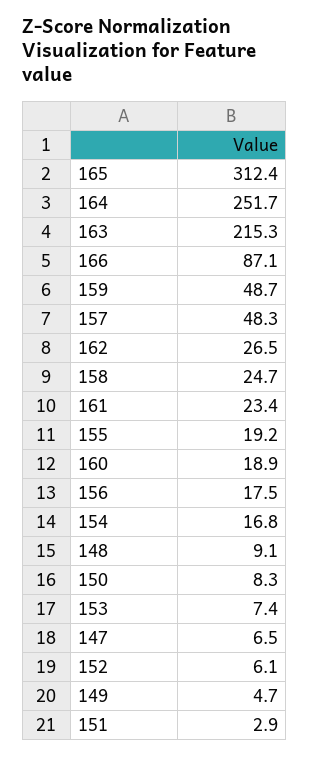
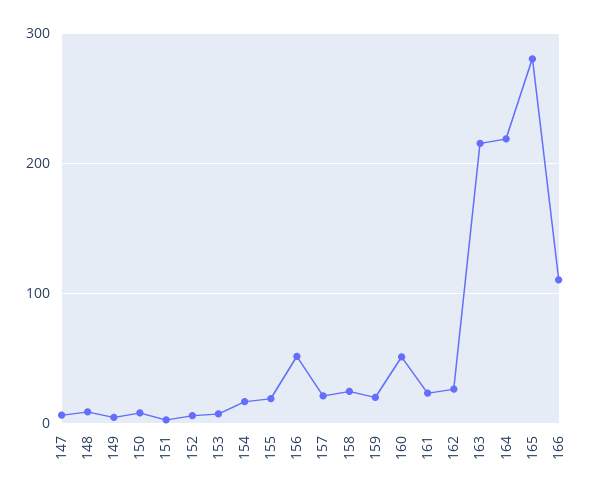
165: 312.4 -> 280
164: 251.7 -> 220
166: 87.1 -> 110
159: 48.7 -> 20
157: 48.3 -> 20
160: 18.9 -> 50
156: 17.5 -> 50

